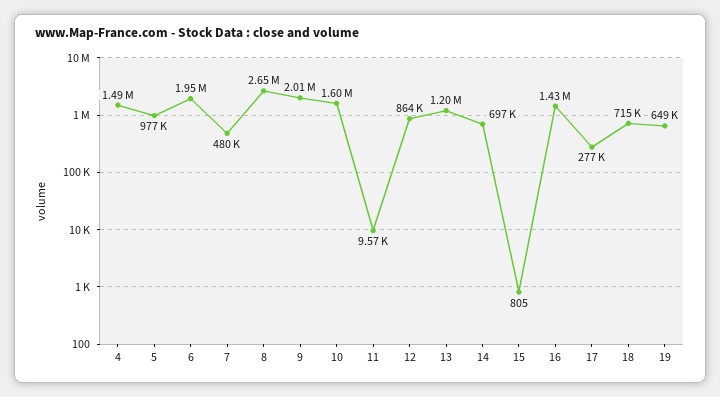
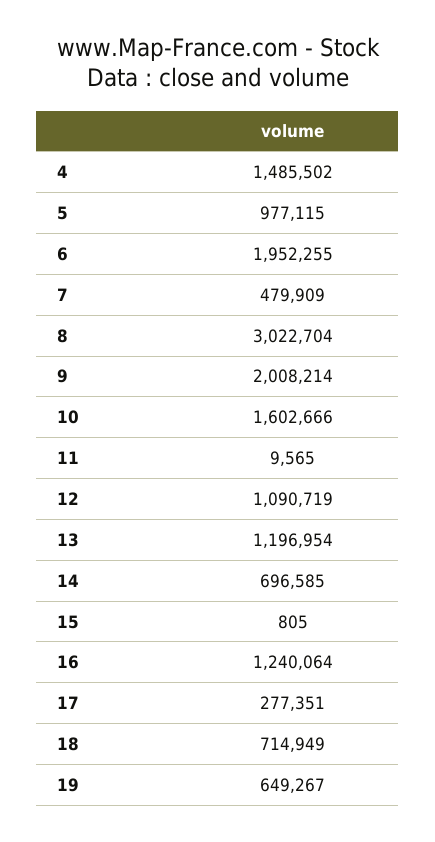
8: 2650000 -> 3022704
12: 864000 -> 1090719
16: 1430000 -> 1240064

